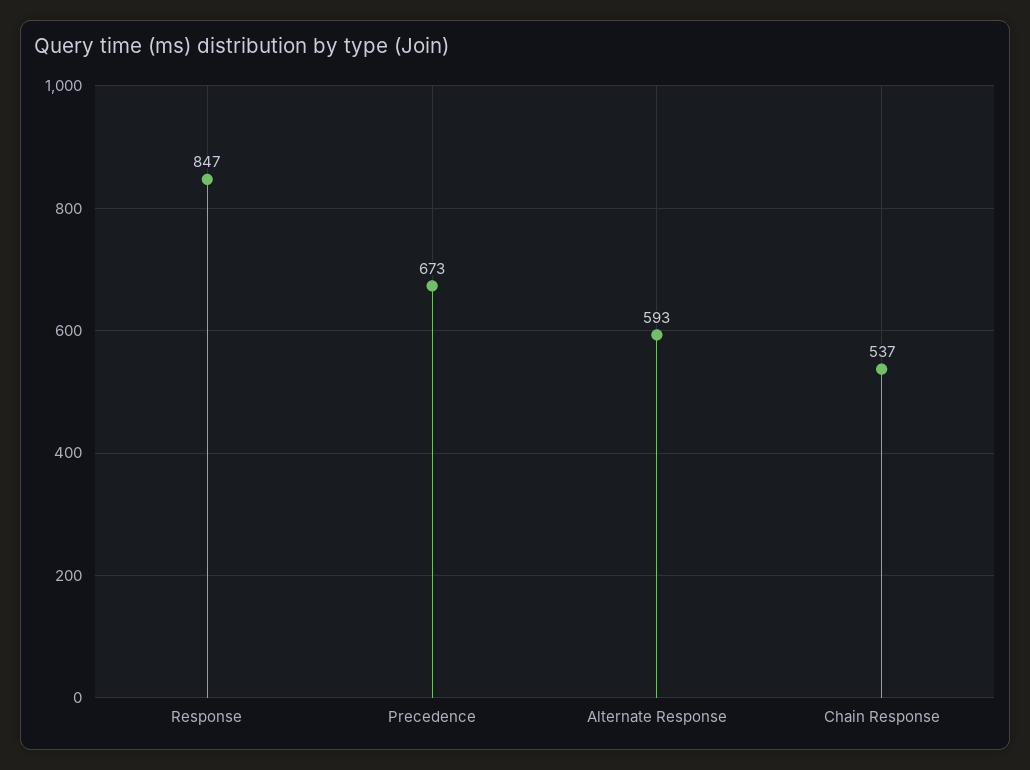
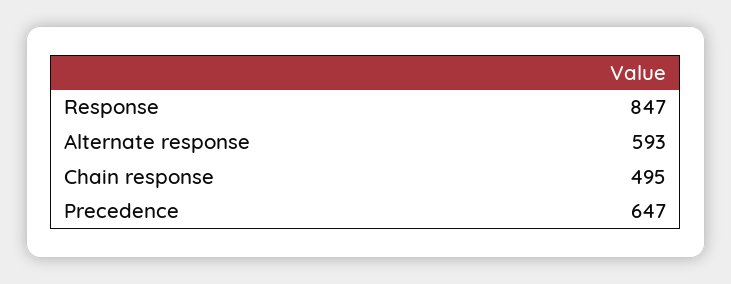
Precedence: 673 -> 647
Chain Response: 537 -> 495

